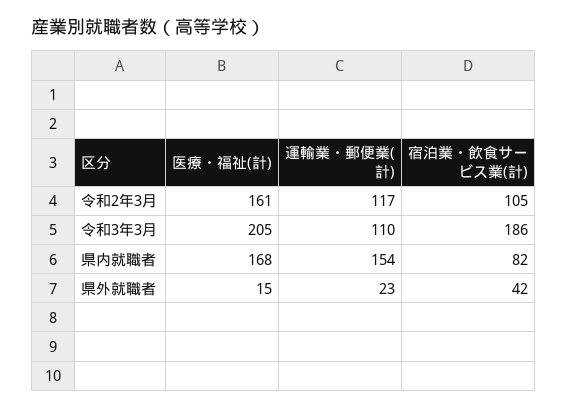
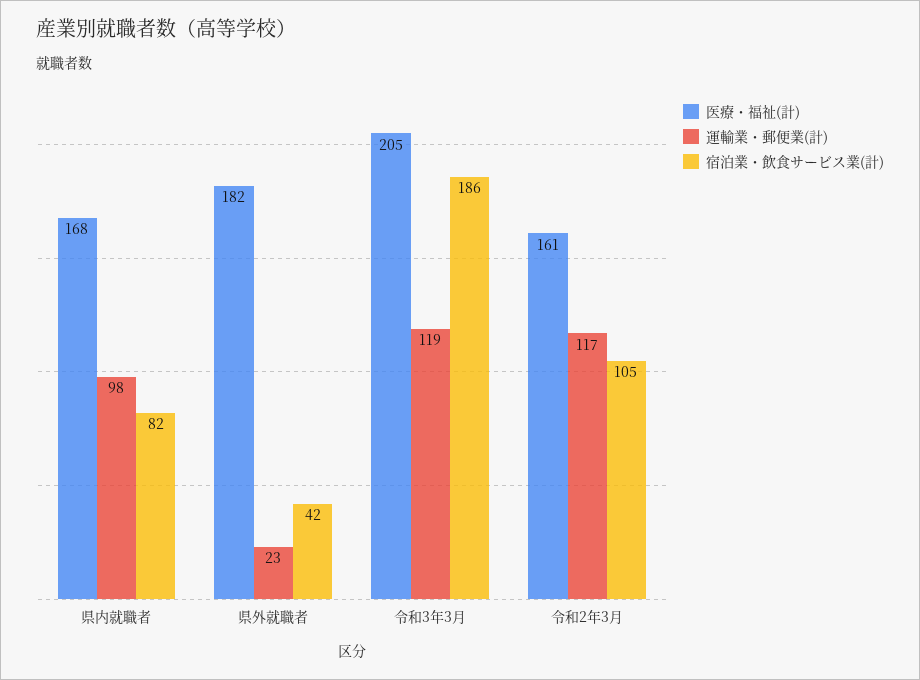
運輸業・郵便業(計), 令和3年3月: 110 -> 119
運輸業・郵便業(計), 県内就職者: 154 -> 98
医療・福祉(計), 県外就職者: 15 -> 182

